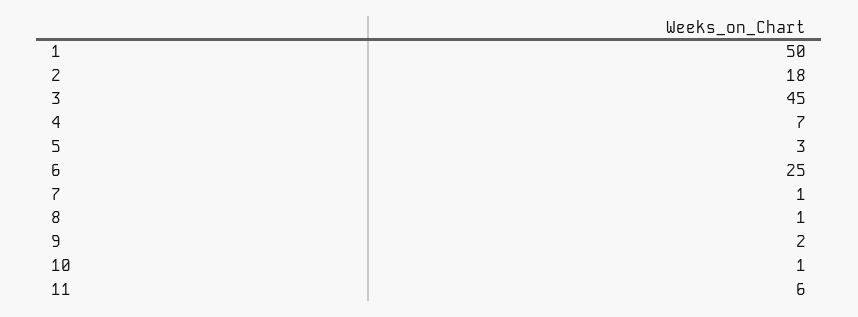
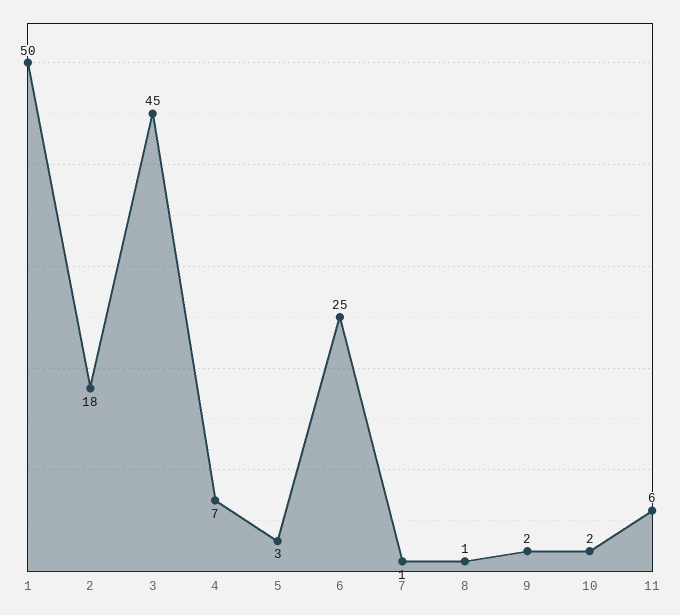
10: 1 -> 2

